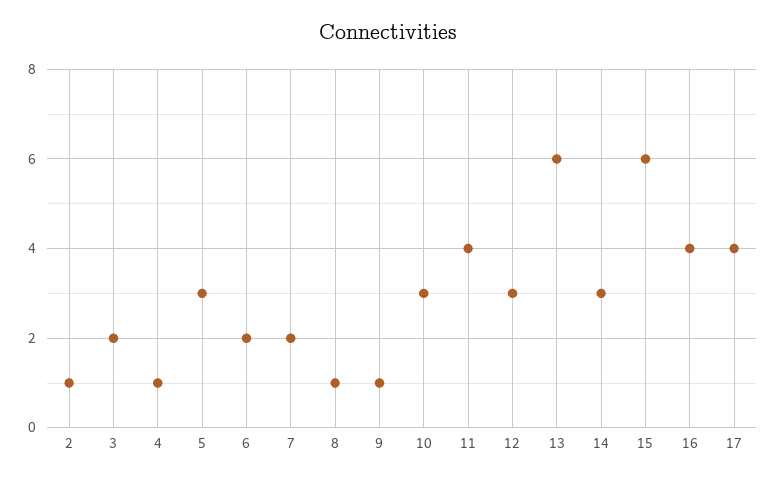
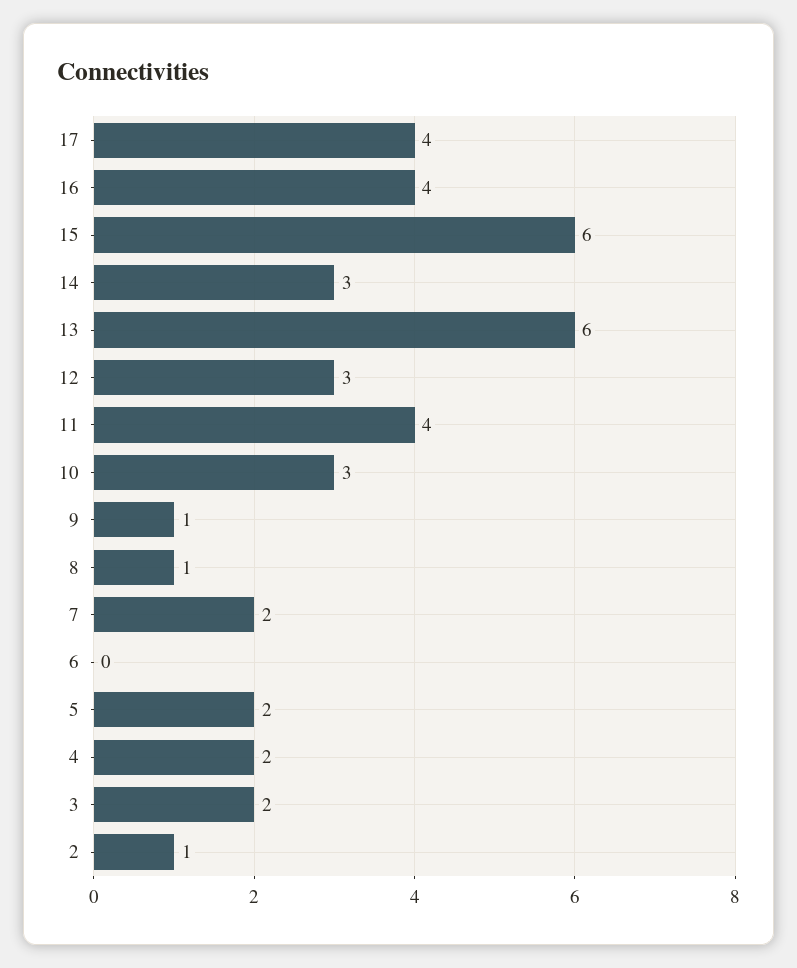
4: 1 -> 2
5: 3 -> 2
6: 2 -> 0

